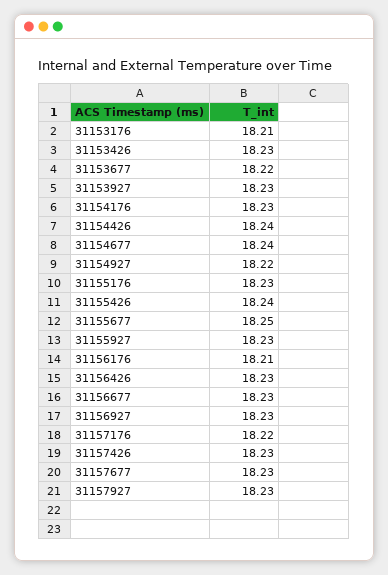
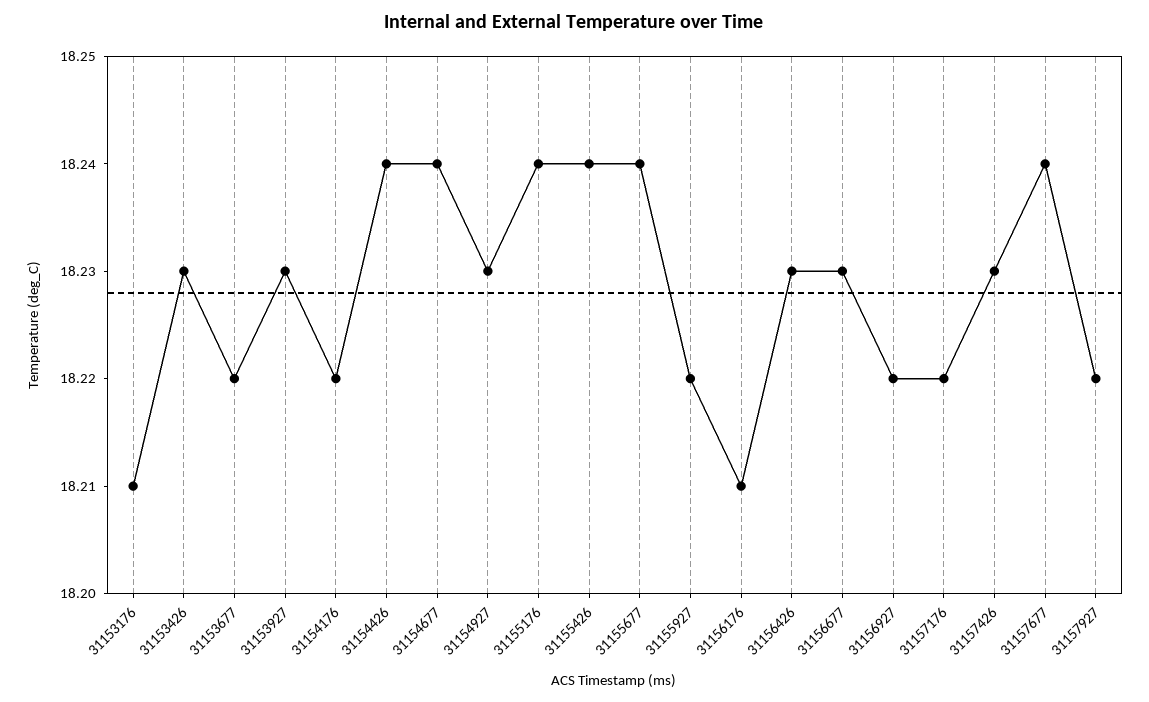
31154176: 18.23 -> 18.22
31154927: 18.22 -> 18.23
31155176: 18.23 -> 18.24
31155677: 18.25 -> 18.24
31155927: 18.23 -> 18.22
31156927: 18.23 -> 18.22
31157677: 18.23 -> 18.24
31157927: 18.23 -> 18.22

